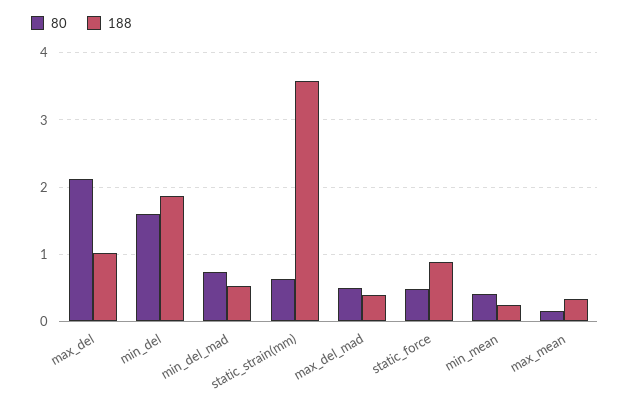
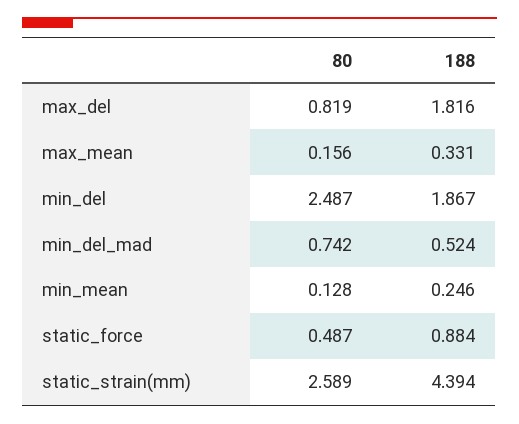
80, max_del: 2.1 -> 0.819
188, max_del: 1 -> 1.816
80, min_del: 1.6 -> 2.487
80, static_strain(mm): 0.6 -> 2.589
188, static_strain(mm): 3.6 -> 4.394
80, max_del_mad: 0.5 -> none
188, max_del_mad: 0.4 -> none
80, min_mean: 0.4 -> 0.128

